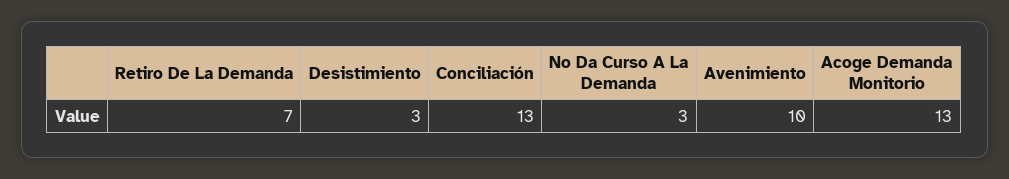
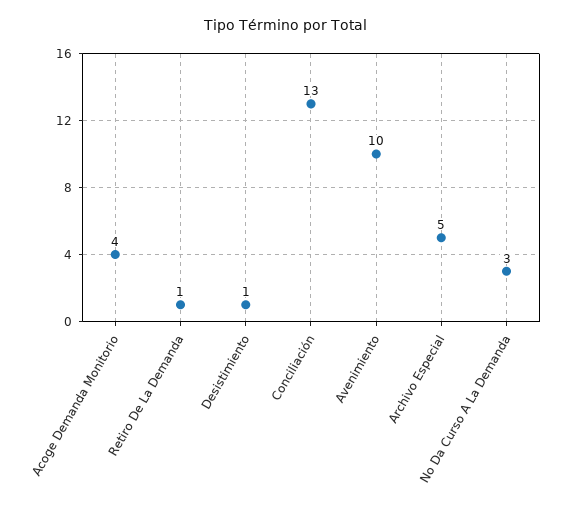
Retiro De La Demanda: 7 -> 1
Desistimiento: 3 -> 1
Acoge Demanda Monitorio: 13 -> 4
Archivo Especial: none -> 5

